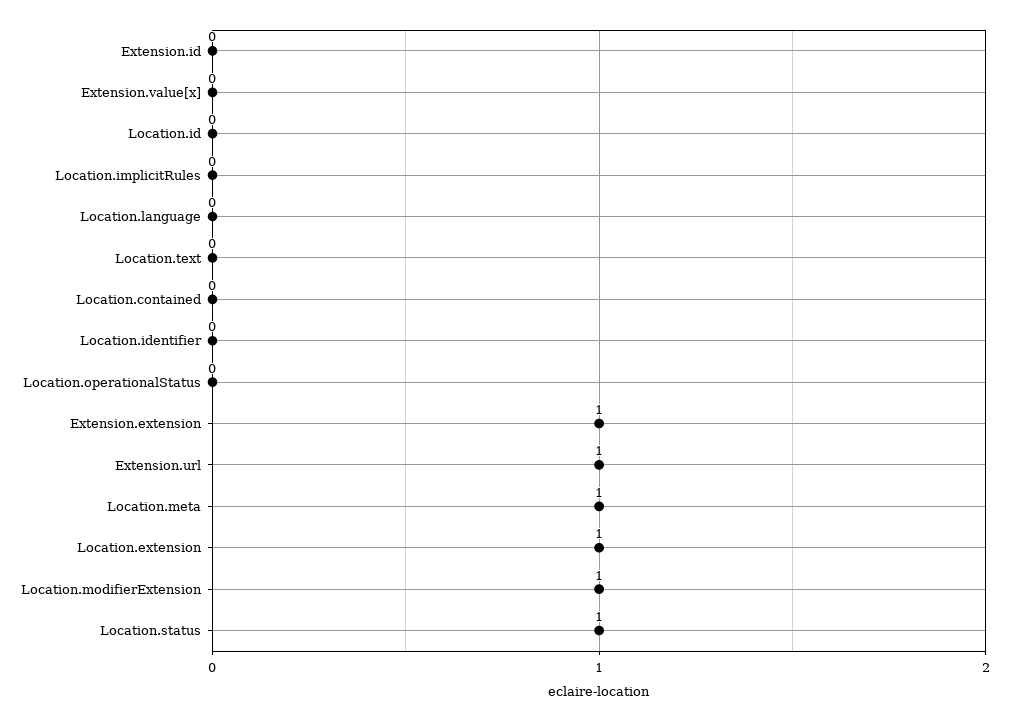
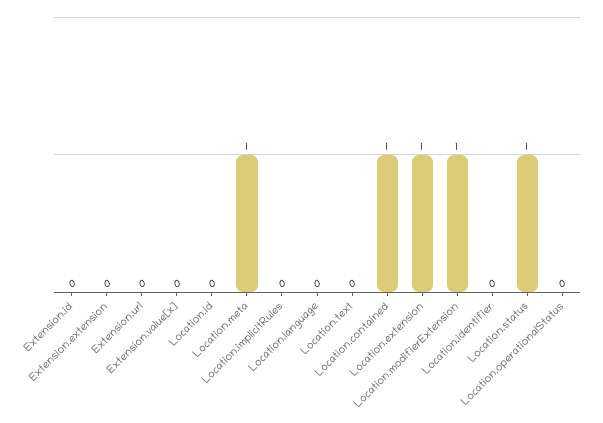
Location.contained: 0 -> 1
Extension.extension: 1 -> 0
Extension.url: 1 -> 0

